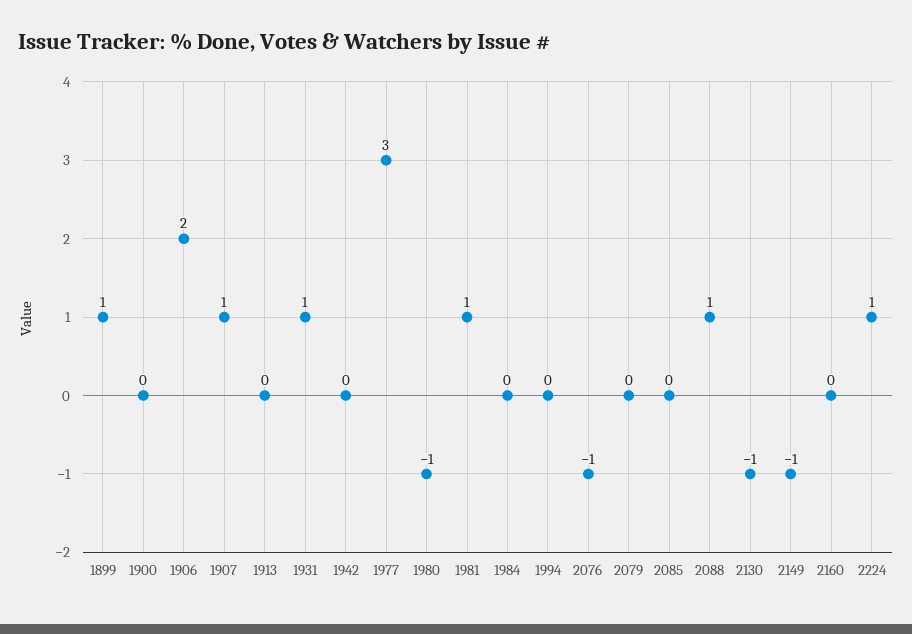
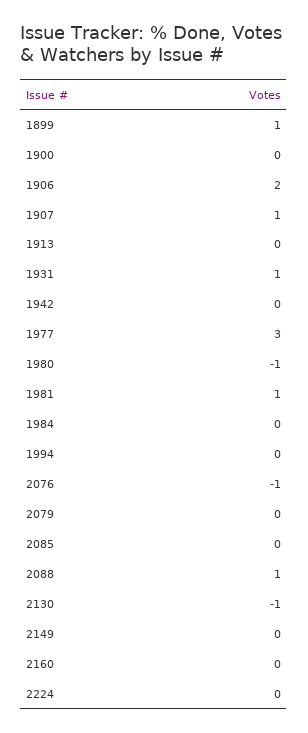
2149: -1 -> 0
2224: 1 -> 0

